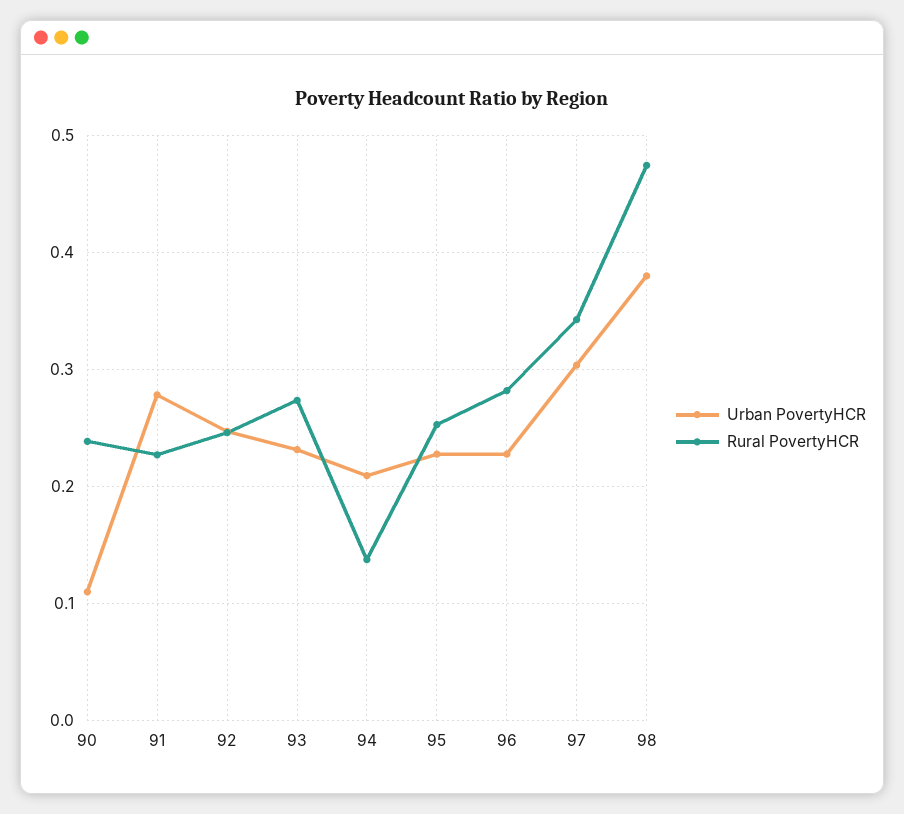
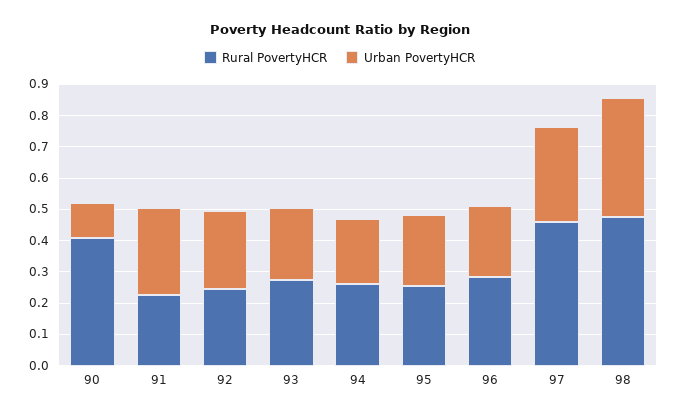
Rural PovertyHCR, 90: 0.24 -> 0.4
Rural PovertyHCR, 94: 0.14 -> 0.25
Rural PovertyHCR, 97: 0.34 -> 0.45

